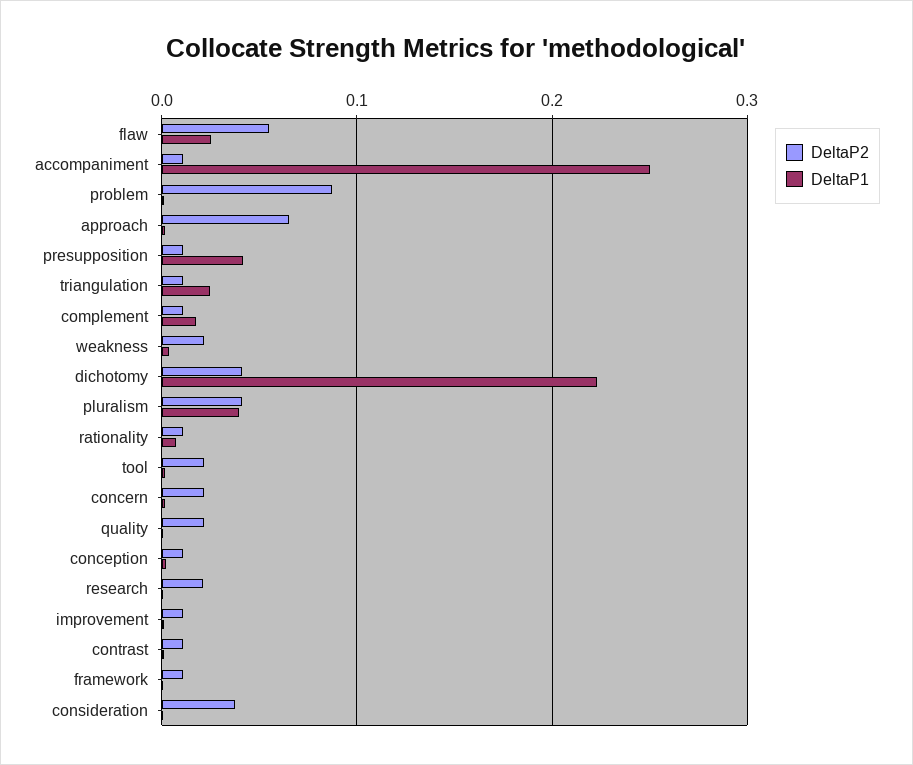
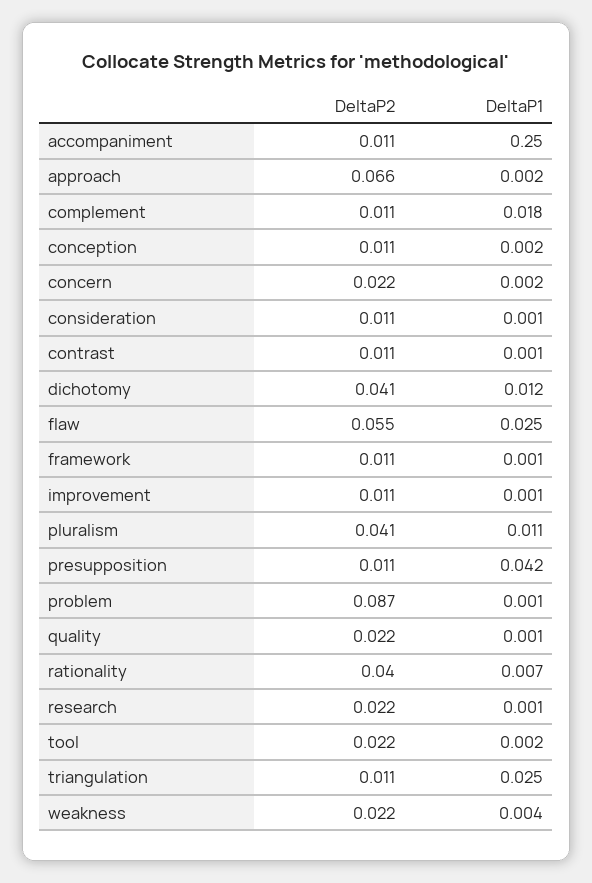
DeltaP1, dichotomy: 0.22 -> 0.012
DeltaP1, pluralism: 0.04 -> 0.011
DeltaP2, rationality: 0.01 -> 0.04
DeltaP2, consideration: 0.04 -> 0.011

